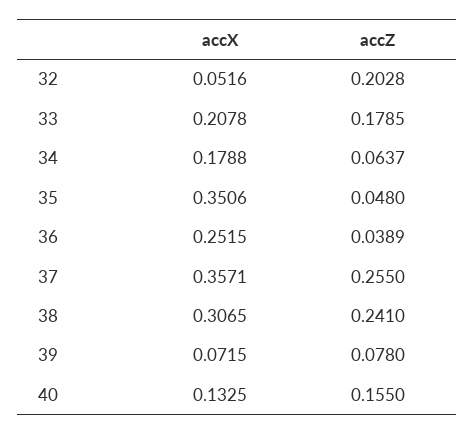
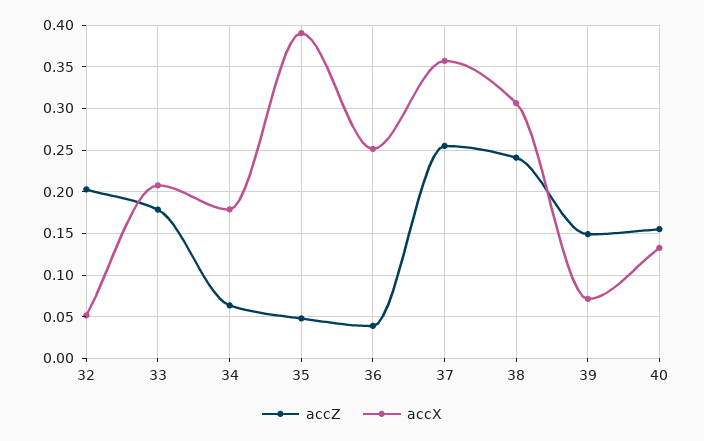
accX, 35: 0.3506 -> 0.39
accZ, 39: 0.078 -> 0.15

